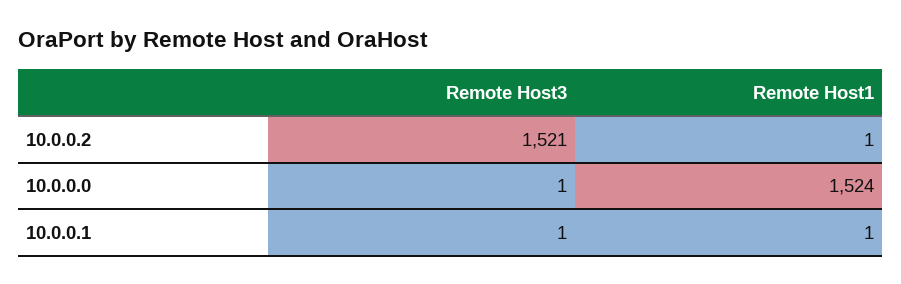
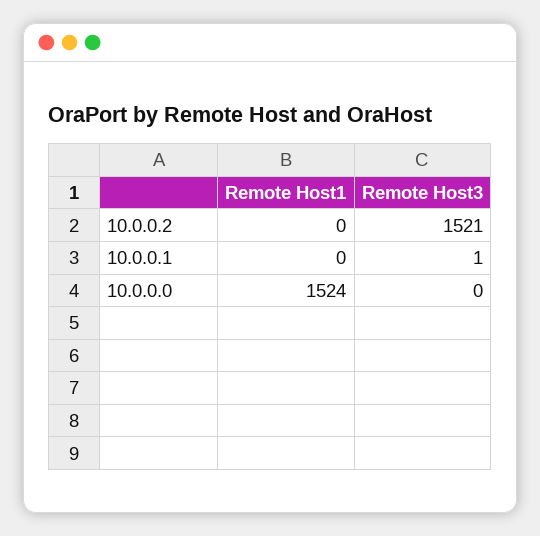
Remote Host1, 10.0.0.2: 1 -> 0
Remote Host3, 10.0.0.0: 1 -> 0
Remote Host1, 10.0.0.1: 1 -> 0

